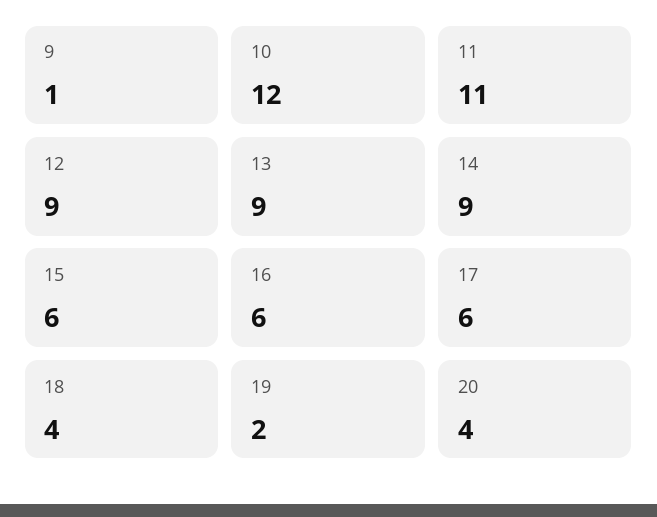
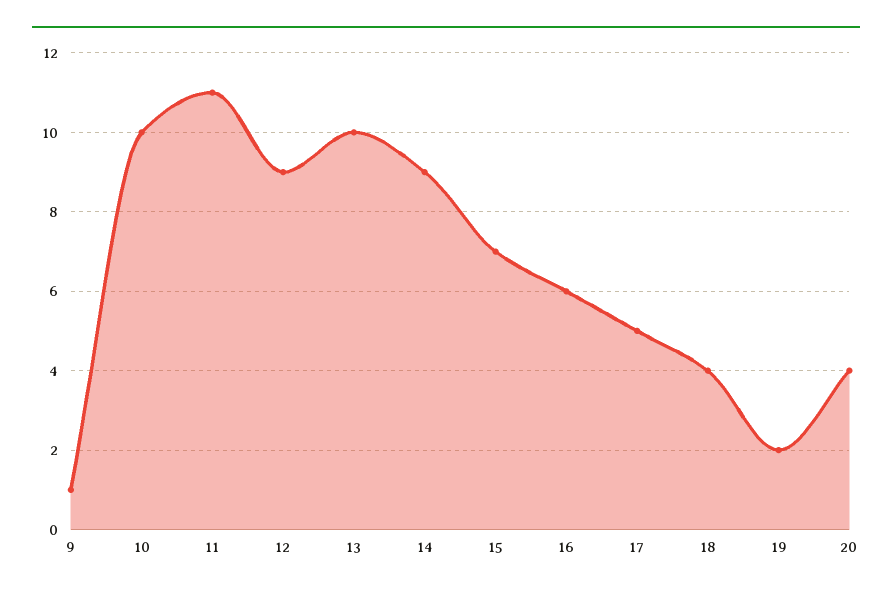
10: 12 -> 10
13: 9 -> 10
15: 6 -> 7
17: 6 -> 5

